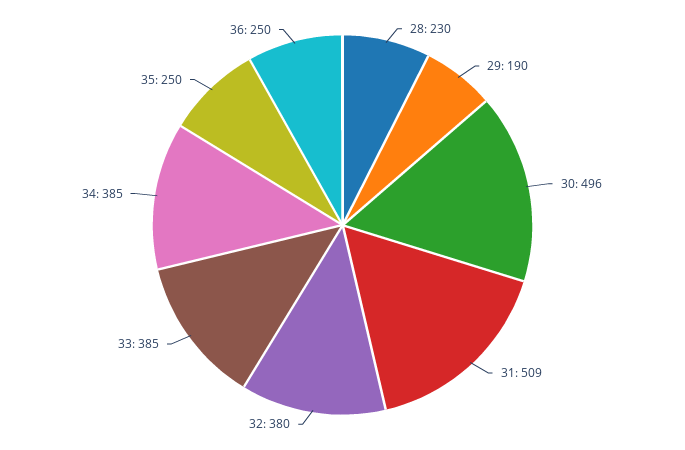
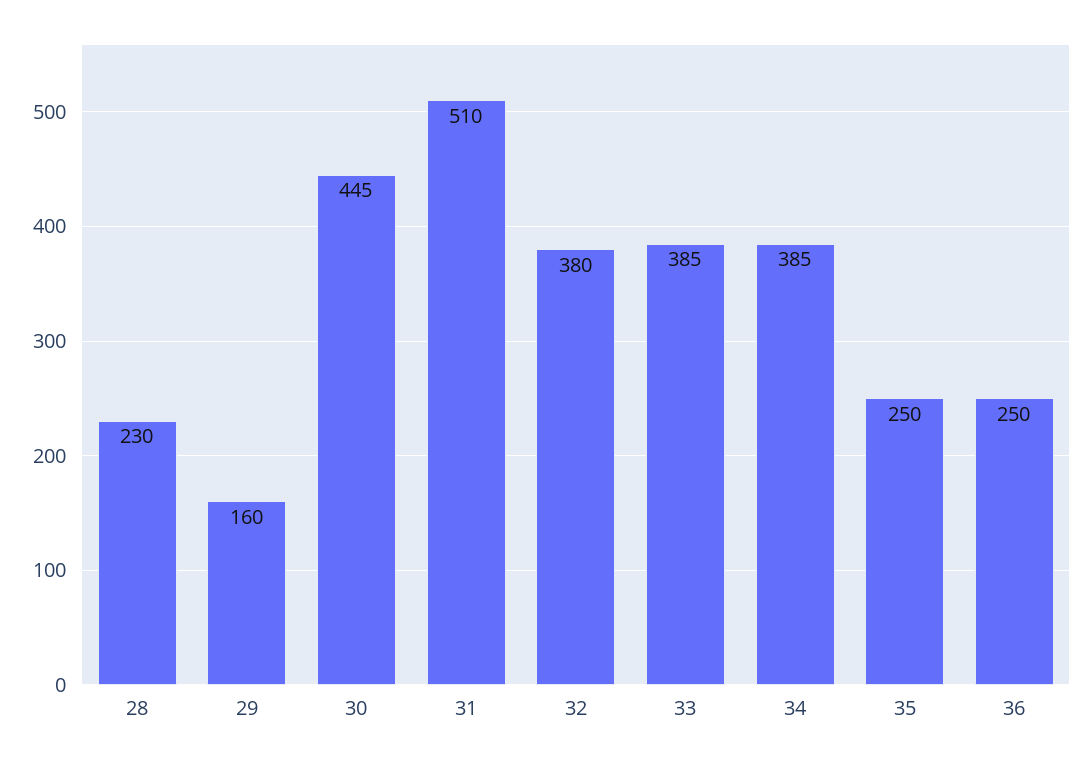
29: 190 -> 160
30: 496 -> 445
31: 509 -> 510

